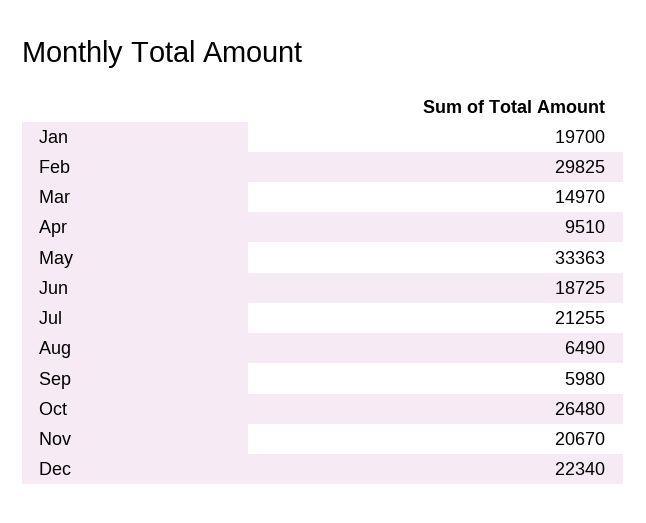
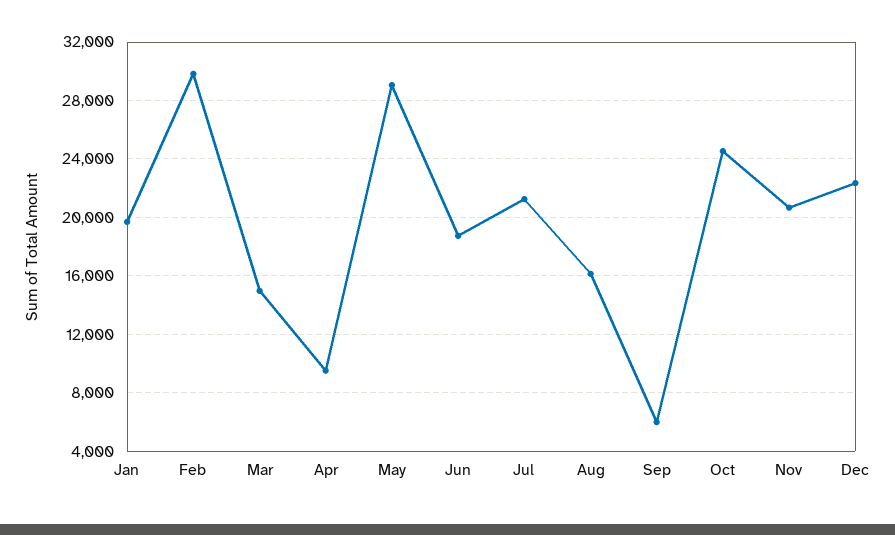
May: 33363 -> 29000
Aug: 6490 -> 16000
Oct: 26480 -> 24500

